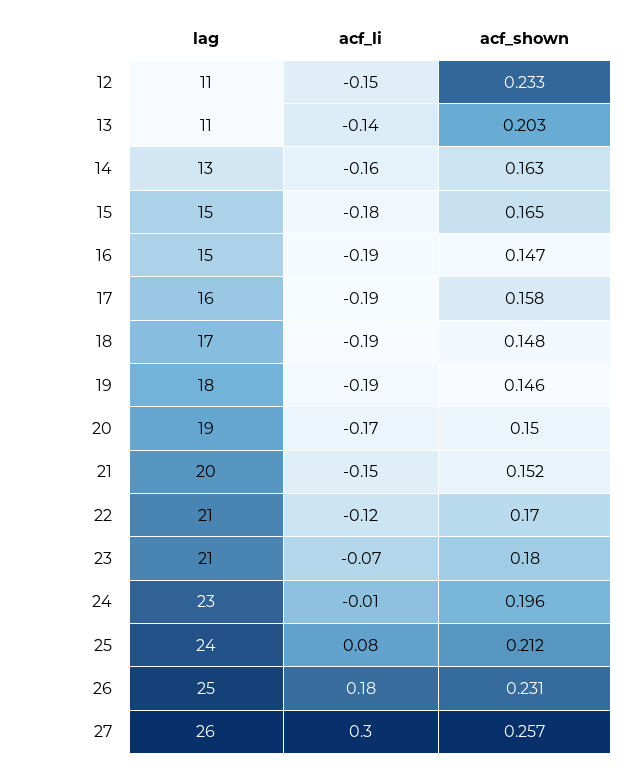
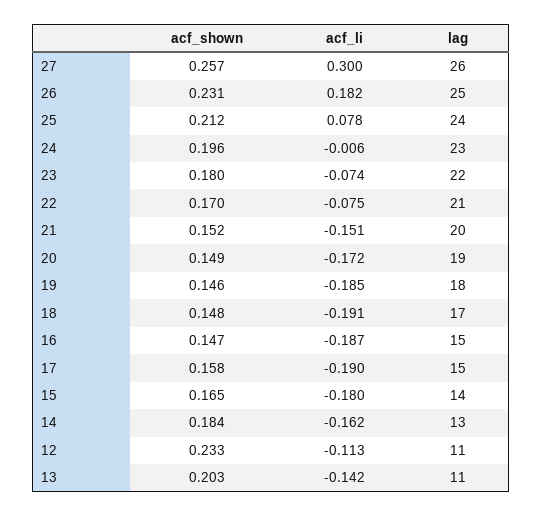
acf_li, 12: -0.15 -> -0.113
acf_shown, 14: 0.163 -> 0.184
lag, 15: 15 -> 14
lag, 17: 16 -> 15
acf_shown, 20: 0.15 -> 0.149
acf_li, 22: -0.12 -> -0.075
lag, 23: 21 -> 22

